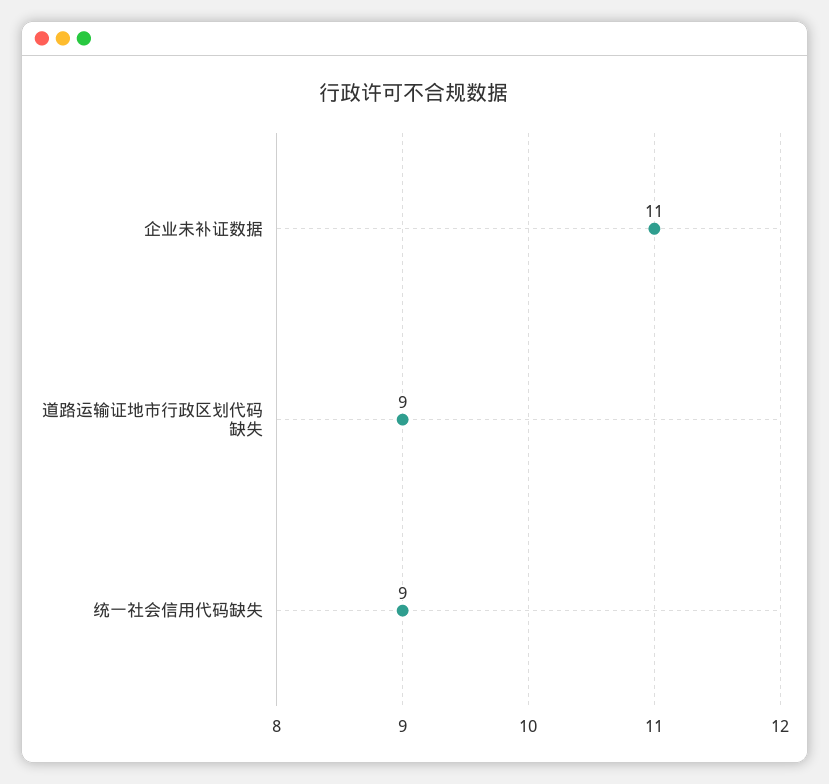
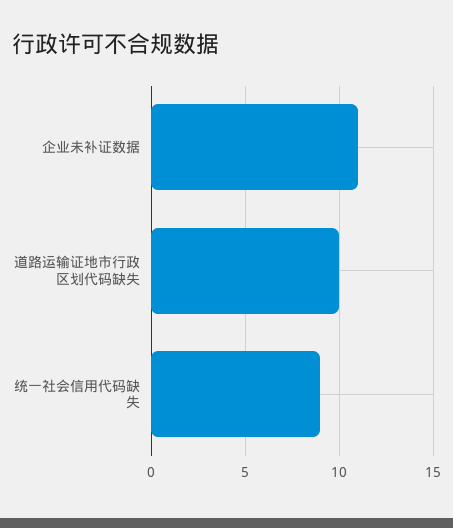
道路运输证地市行政区划代码缺失: 9 -> 10

